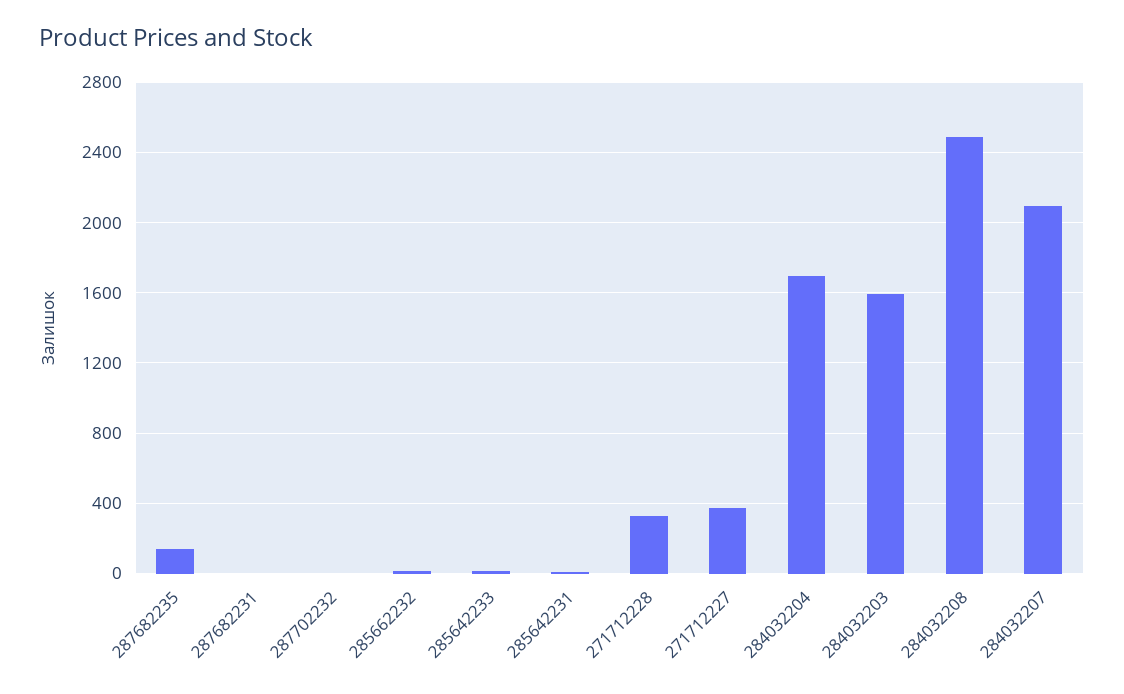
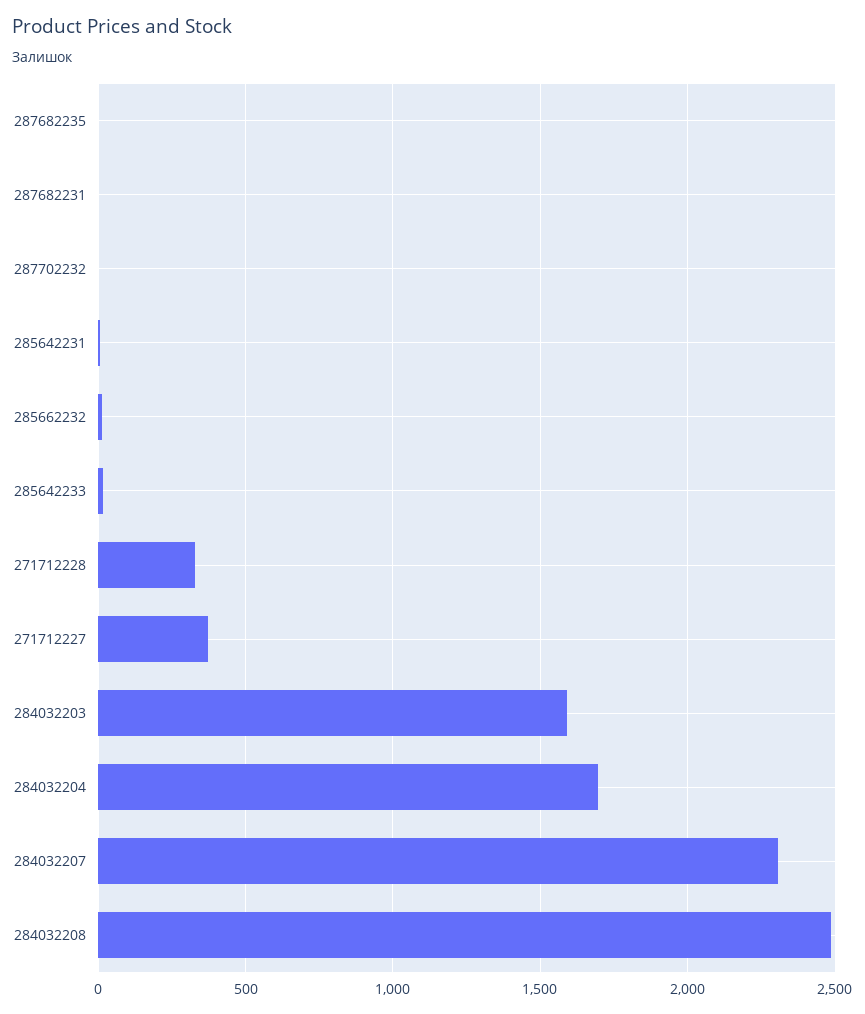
287682235: 150 -> 0
284032207: 2100 -> 2300

